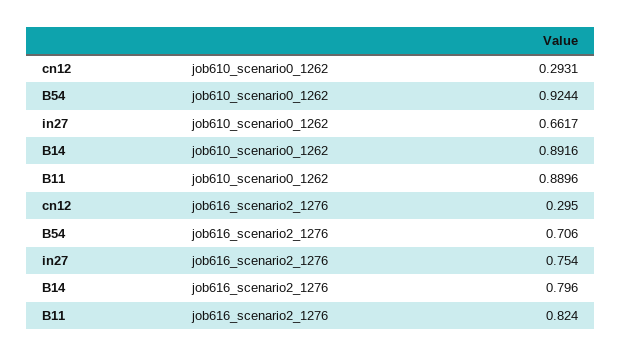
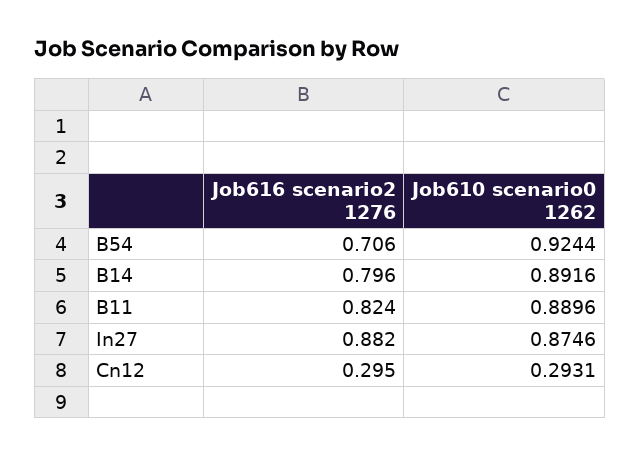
in27, job610_scenario0_1262: 0.6617 -> 0.8746
in27, job616_scenario2_1276: 0.754 -> 0.882

